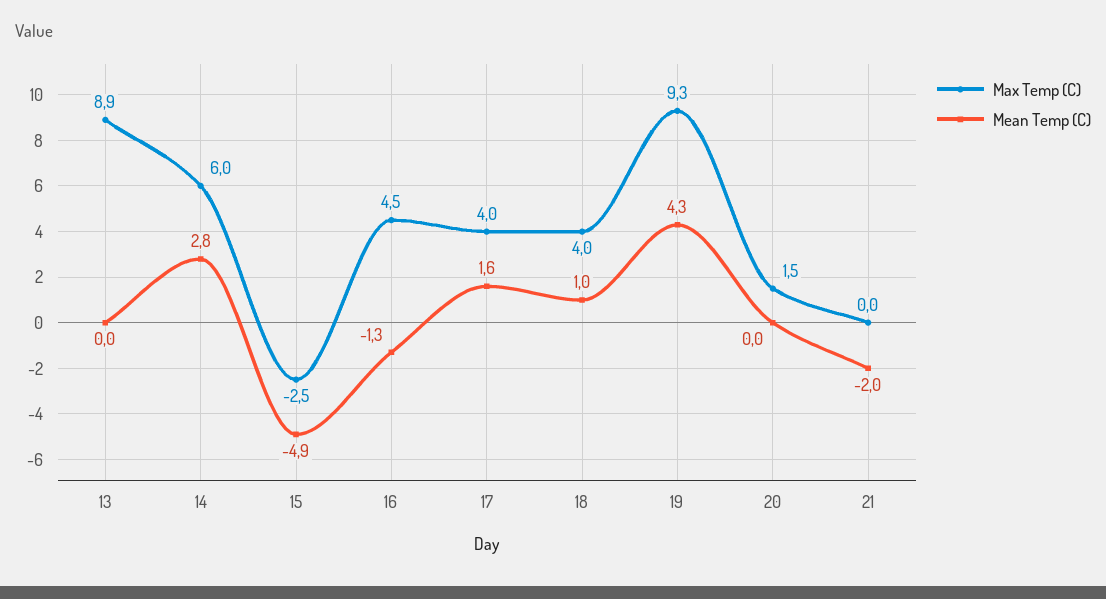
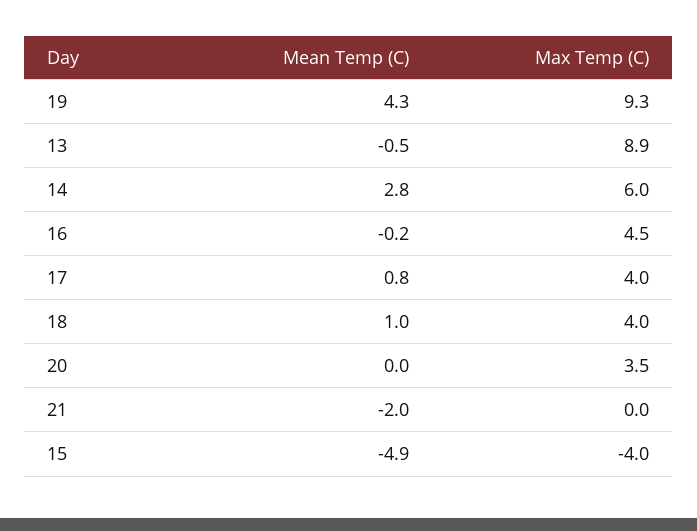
Mean Temp (C), 13: 0 -> -0.5
Max Temp (C), 15: -2.5 -> -4
Mean Temp (C), 16: -1.3 -> -0.2
Mean Temp (C), 17: 1.6 -> 0.8
Max Temp (C), 20: 1.5 -> 3.5

